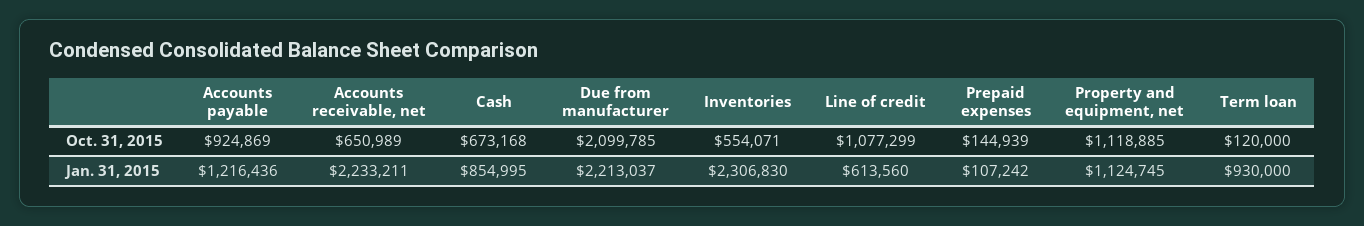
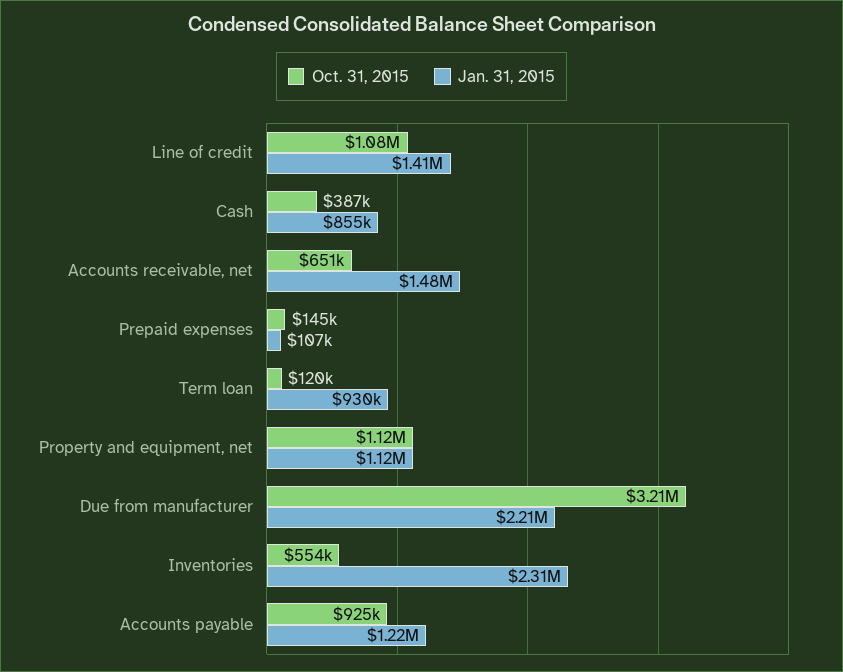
Oct. 31, 2015, Cash: 673168 -> 387000
Oct. 31, 2015, Due from manufacturer: 2099785 -> 3210000
Jan. 31, 2015, Accounts receivable, net: 2233211 -> 1480000
Jan. 31, 2015, Line of credit: 613560 -> 1410000

